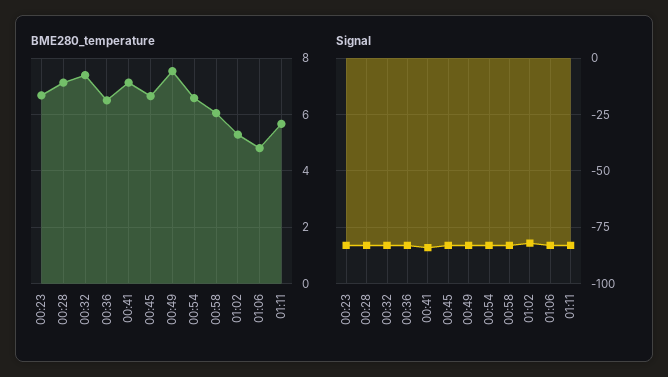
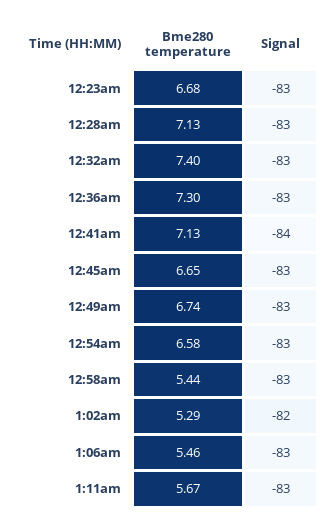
BME280_temperature, 00:36: 6.5 -> 7.3
BME280_temperature, 00:49: 7.5 -> 6.74
BME280_temperature, 00:58: 6 -> 5.44
BME280_temperature, 01:06: 4.75 -> 5.46

